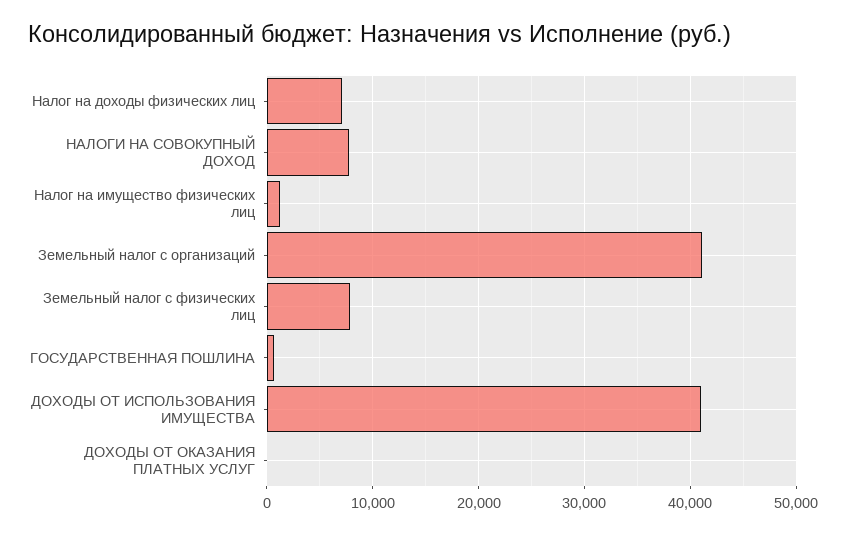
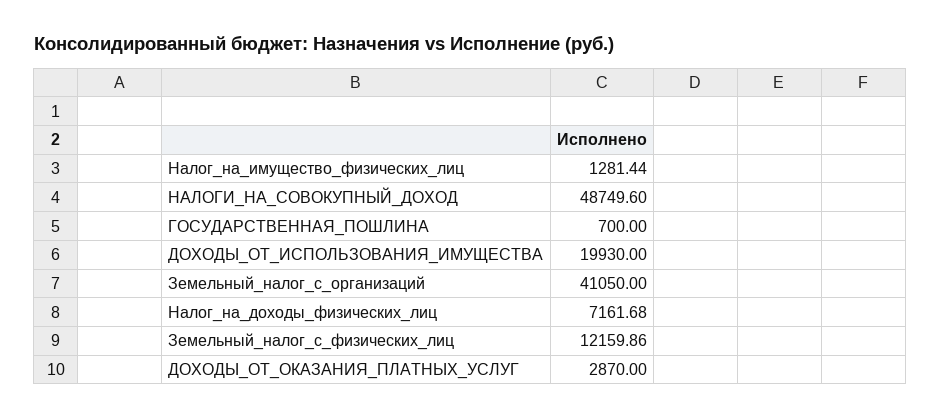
НАЛОГИ НА СОВОКУПНЫЙ ДОХОД: 8000 -> 48749.6
Земельный налог с физических лиц: 8000 -> 12159.86
ДОХОДЫ ОТ ИСПОЛЬЗОВАНИЯ ИМУЩЕСТВА: 41000 -> 19930
ДОХОДЫ ОТ ОКАЗАНИЯ ПЛАТНЫХ УСЛУГ: 0 -> 2870

